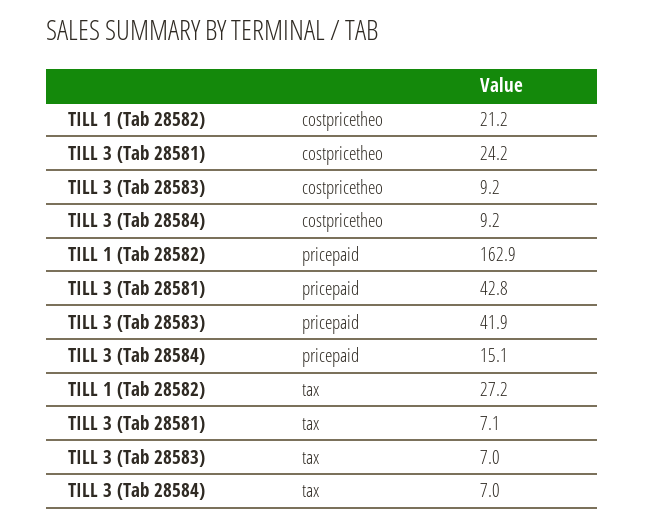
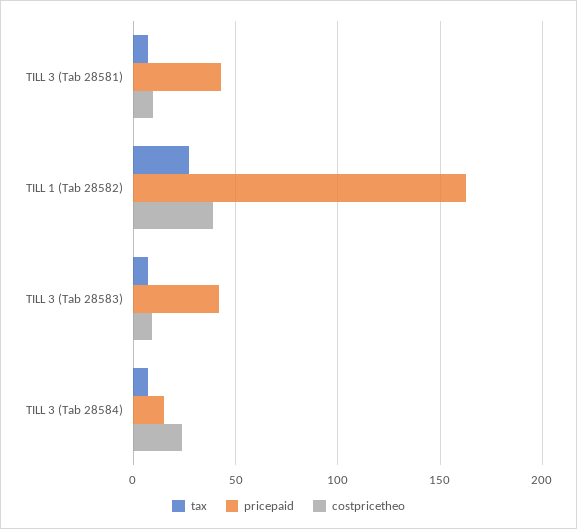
costpricetheo, TILL 1 (Tab 28582): 21.2 -> 40
costpricetheo, TILL 3 (Tab 28581): 24.2 -> 10
costpricetheo, TILL 3 (Tab 28584): 9.2 -> 25

